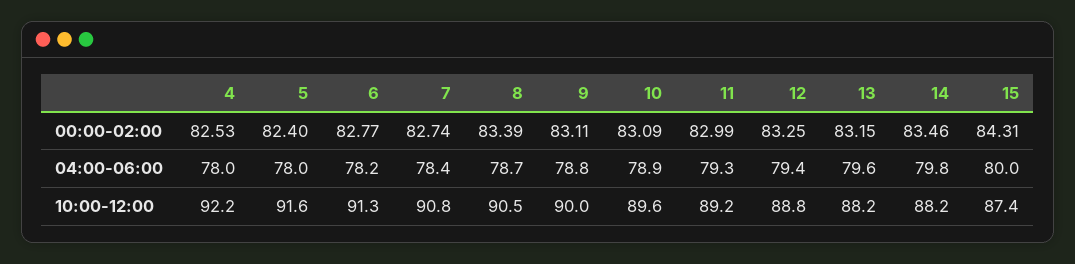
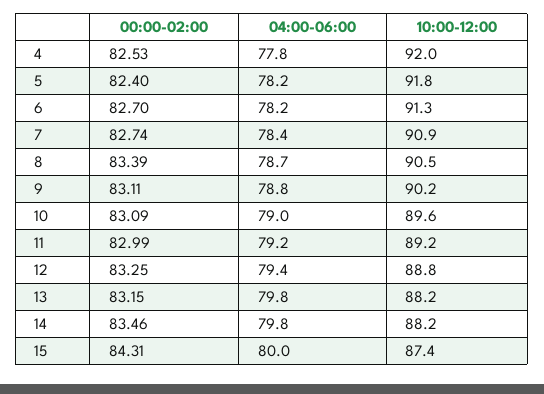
6, 00:00-02:00: 82.77 -> 82.7
4, 04:00-06:00: 78 -> 77.8
5, 04:00-06:00: 78 -> 78.2
10, 04:00-06:00: 78.9 -> 79
11, 04:00-06:00: 79.3 -> 79.2
13, 04:00-06:00: 79.6 -> 79.8
4, 10:00-12:00: 92.2 -> 92
5, 10:00-12:00: 91.6 -> 91.8
7, 10:00-12:00: 90.8 -> 90.9
9, 10:00-12:00: 90 -> 90.2

